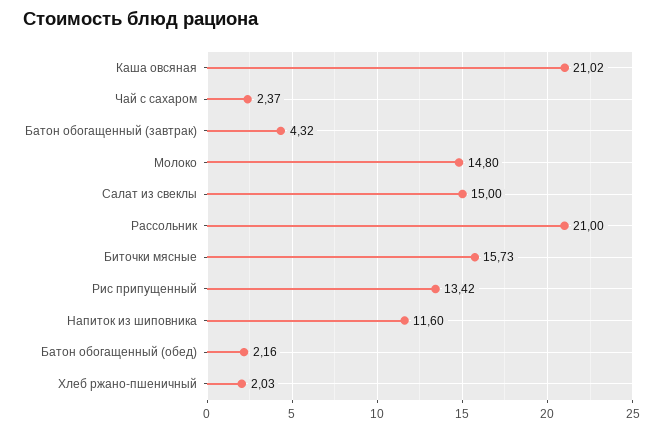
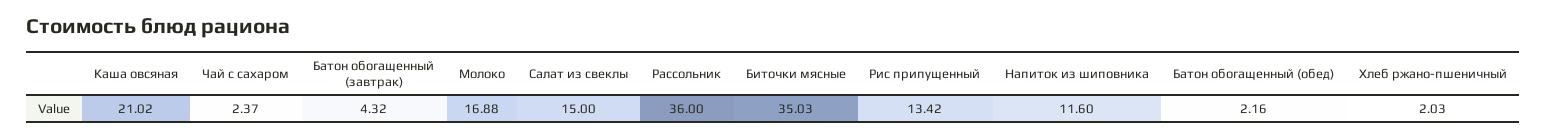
Молоко: 14.8 -> 16.88
Рассольник: 21 -> 36
Биточки мясные: 15.73 -> 35.03

